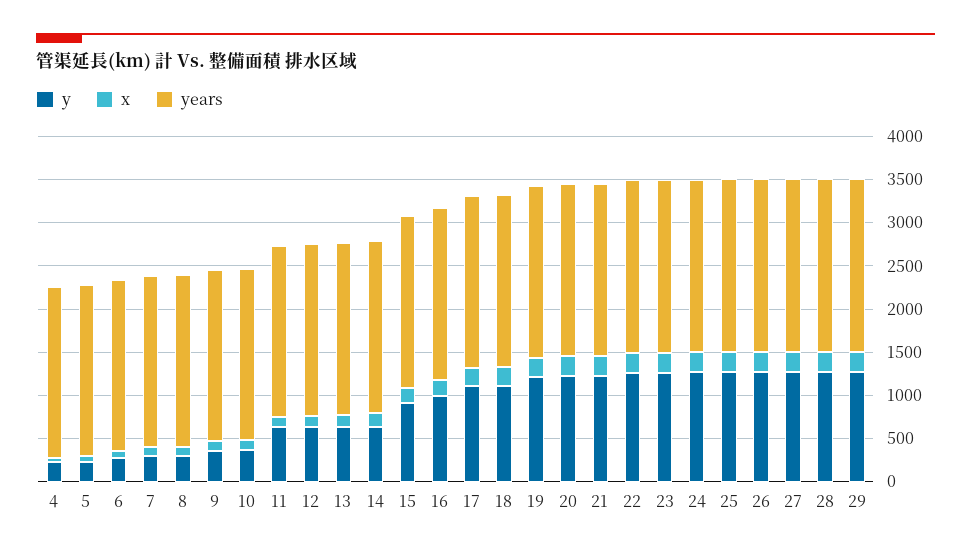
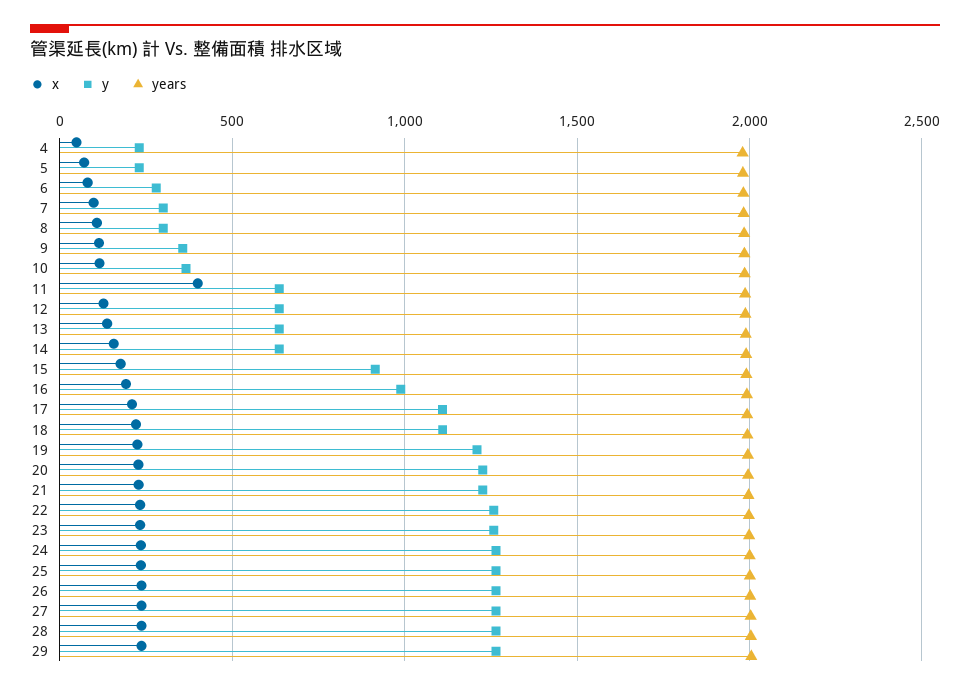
x, 11: 100 -> 400

